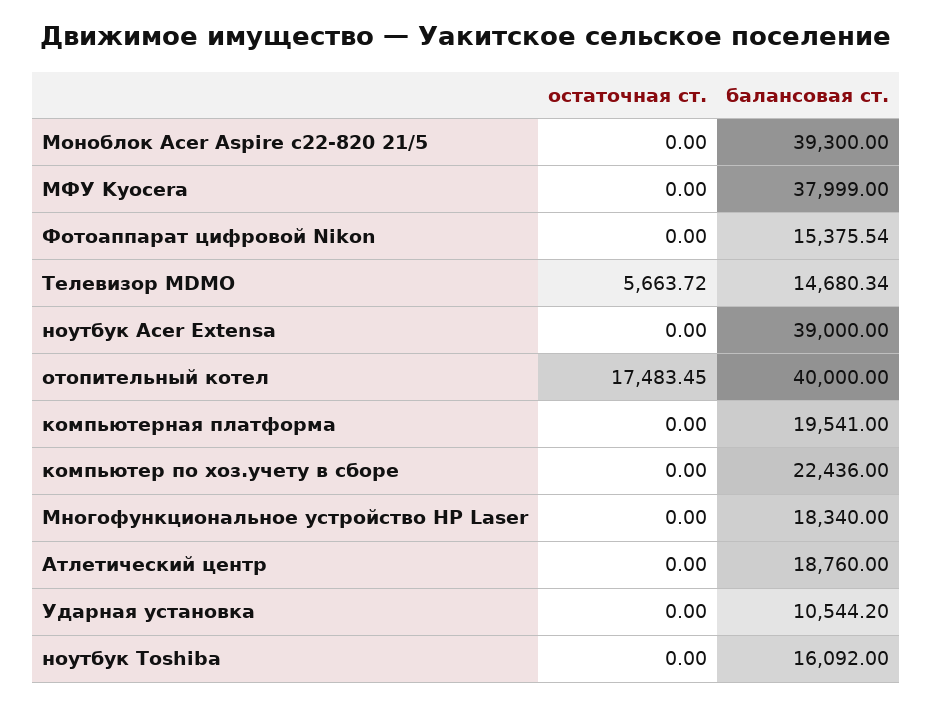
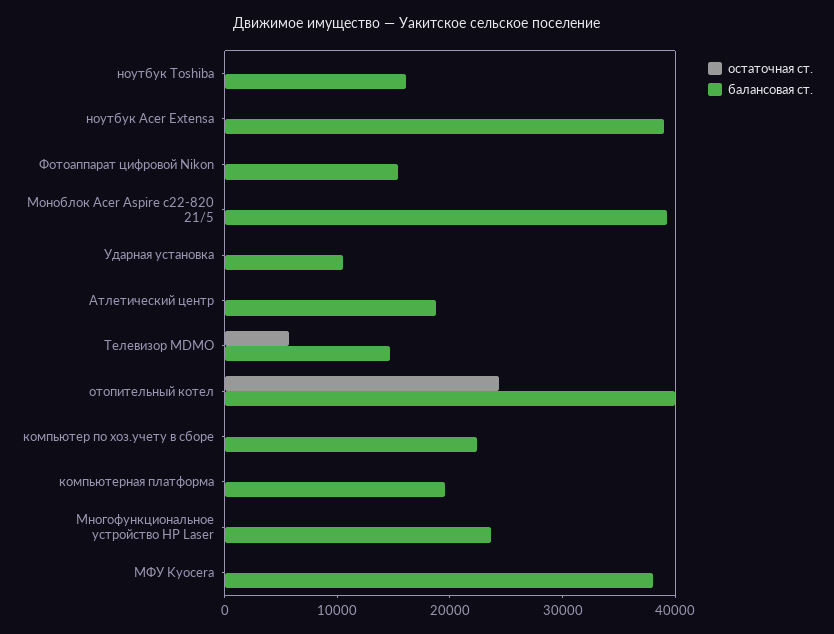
остаточная ст., отопительный котел: 17483.45 -> 24000
балансовая ст., Многофункциональное устройство HP Laser: 18340 -> 24000

